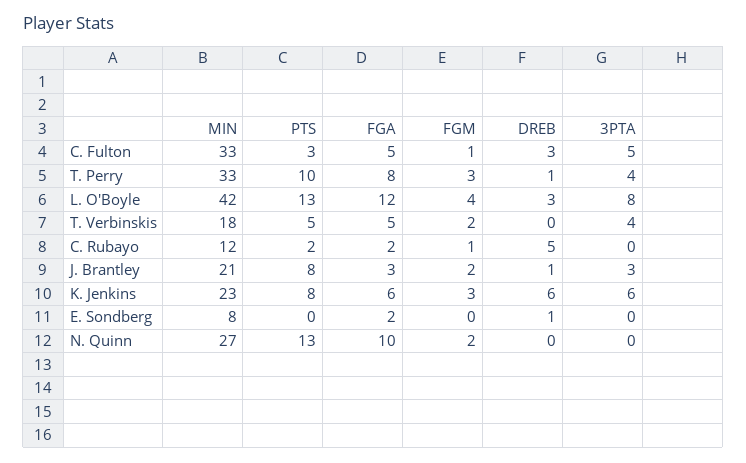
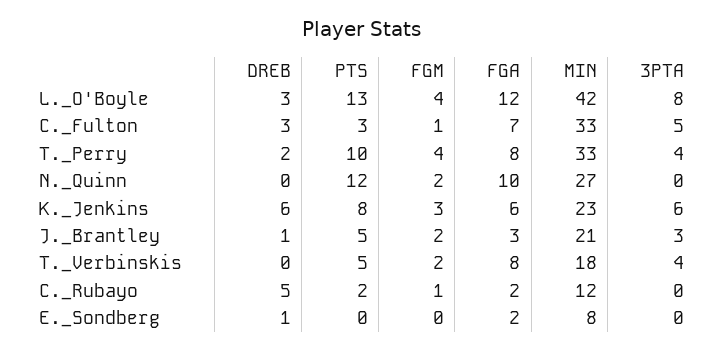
FGA, C. Fulton: 5 -> 7
FGM, T. Perry: 3 -> 4
DREB, T. Perry: 1 -> 2
FGA, T. Verbinskis: 5 -> 8
PTS, J. Brantley: 8 -> 5
PTS, N. Quinn: 13 -> 12

